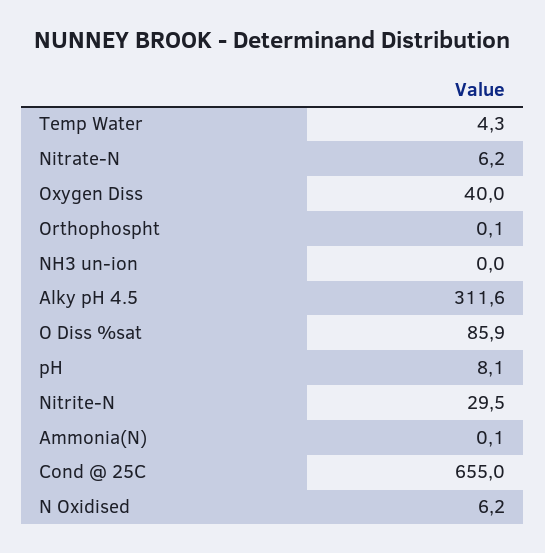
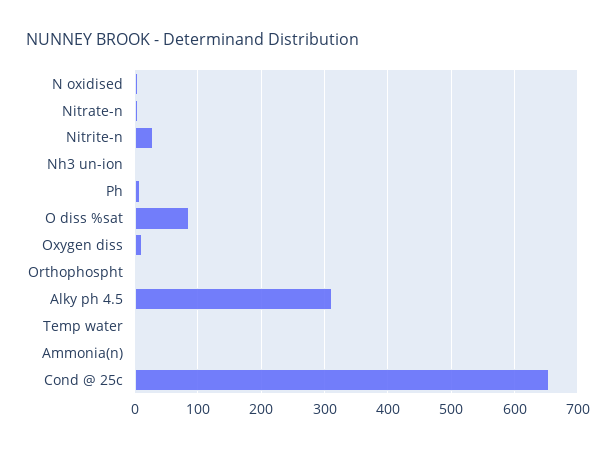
Oxygen Diss: 40 -> 10

